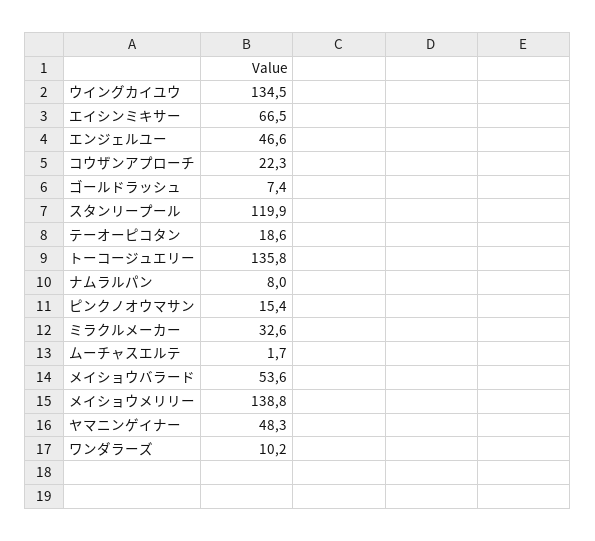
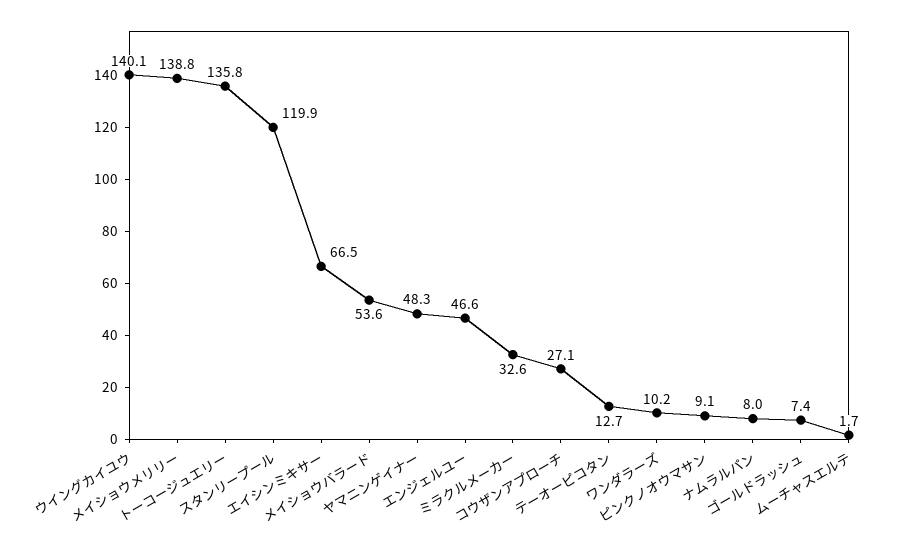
ウイングカイユウ: 134.5 -> 140.1
コウザンアプローチ: 22.3 -> 27.1
テーオーピコタン: 18.6 -> 12.7
ピンクノオウマサン: 15.4 -> 9.1

